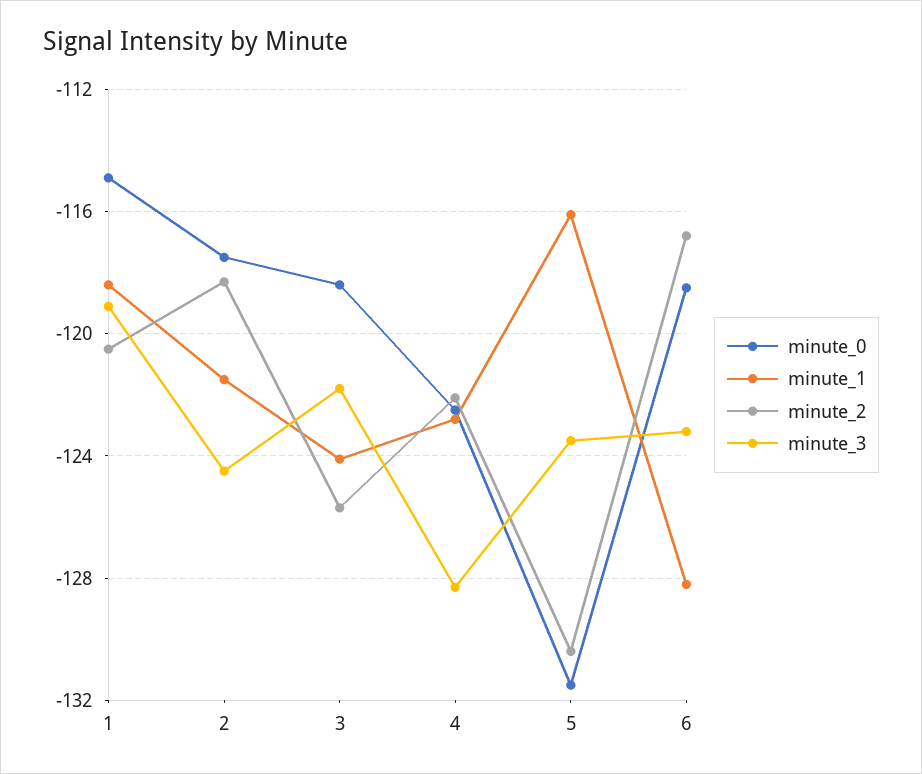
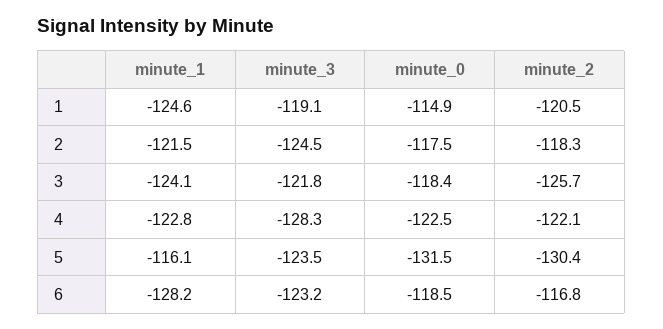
minute_1, 1: -118.5 -> -124.6

